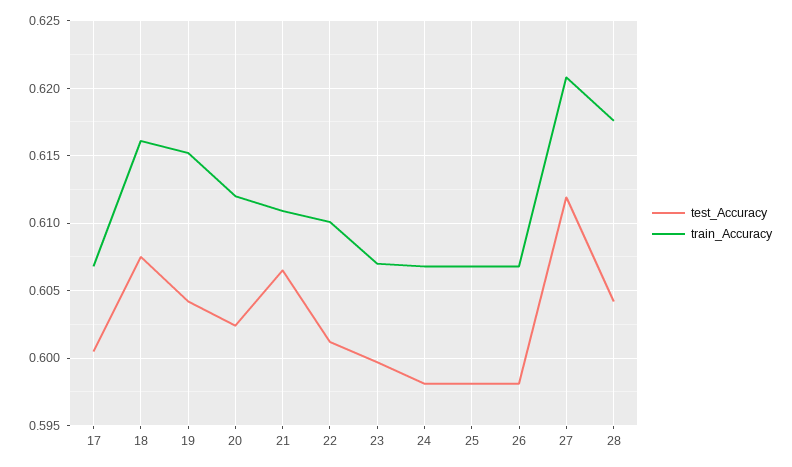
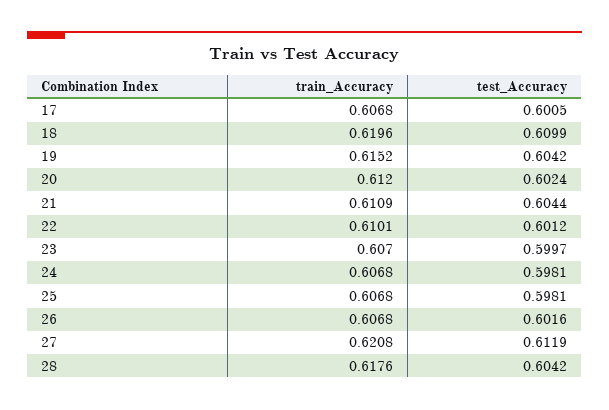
test_Accuracy, 18: 0.6075 -> 0.6099
train_Accuracy, 18: 0.616 -> 0.6196
test_Accuracy, 21: 0.6065 -> 0.6044
test_Accuracy, 26: 0.598 -> 0.6016

